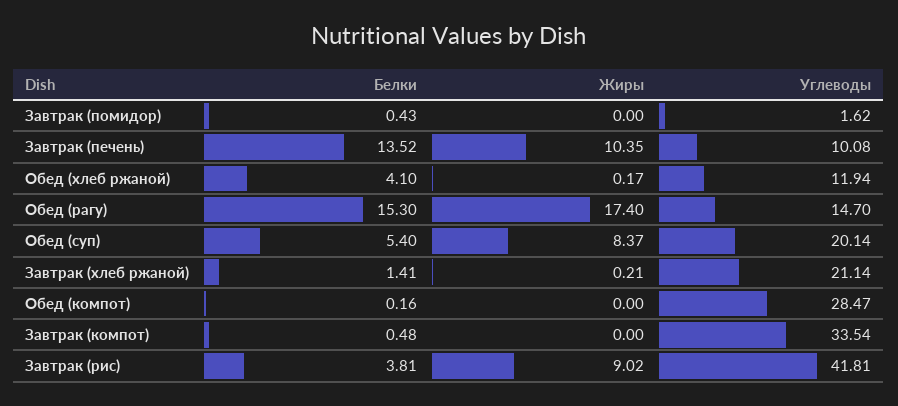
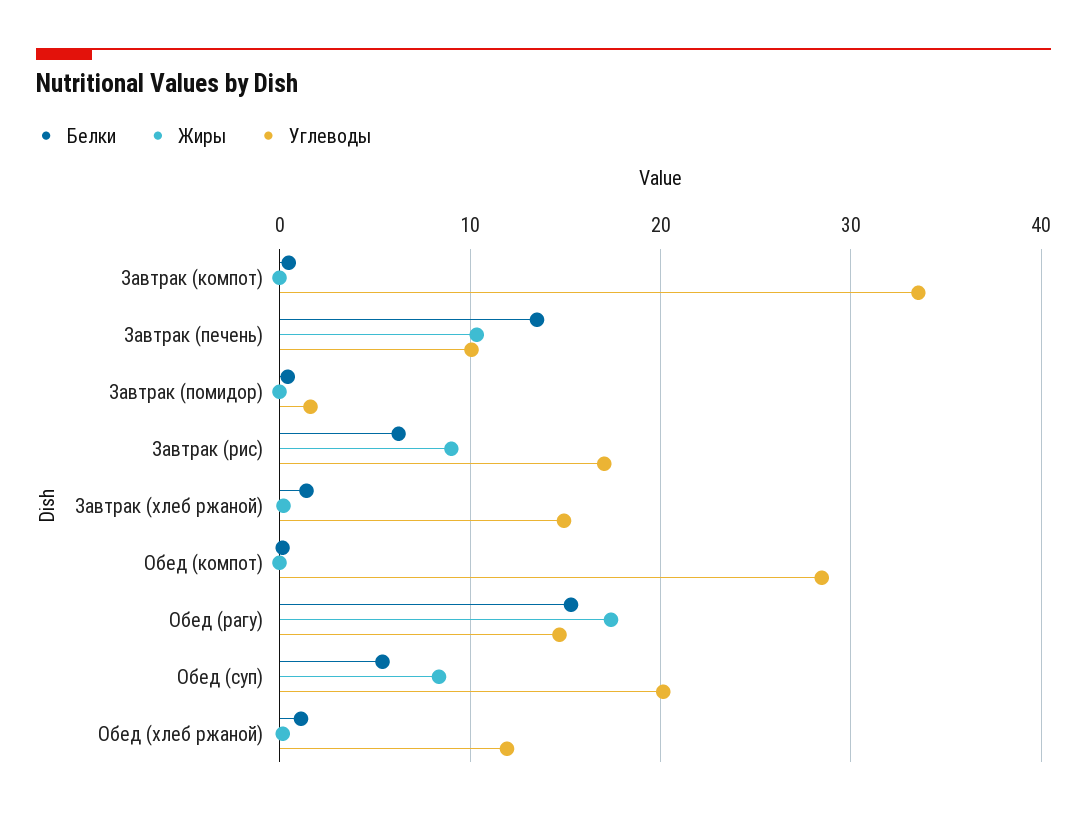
Белки, Обед (хлеб ржаной): 4.1 -> 1
Углеводы, Завтрак (хлеб ржаной): 21.14 -> 15
Белки, Завтрак (рис): 3.81 -> 6
Углеводы, Завтрак (рис): 41.81 -> 17

